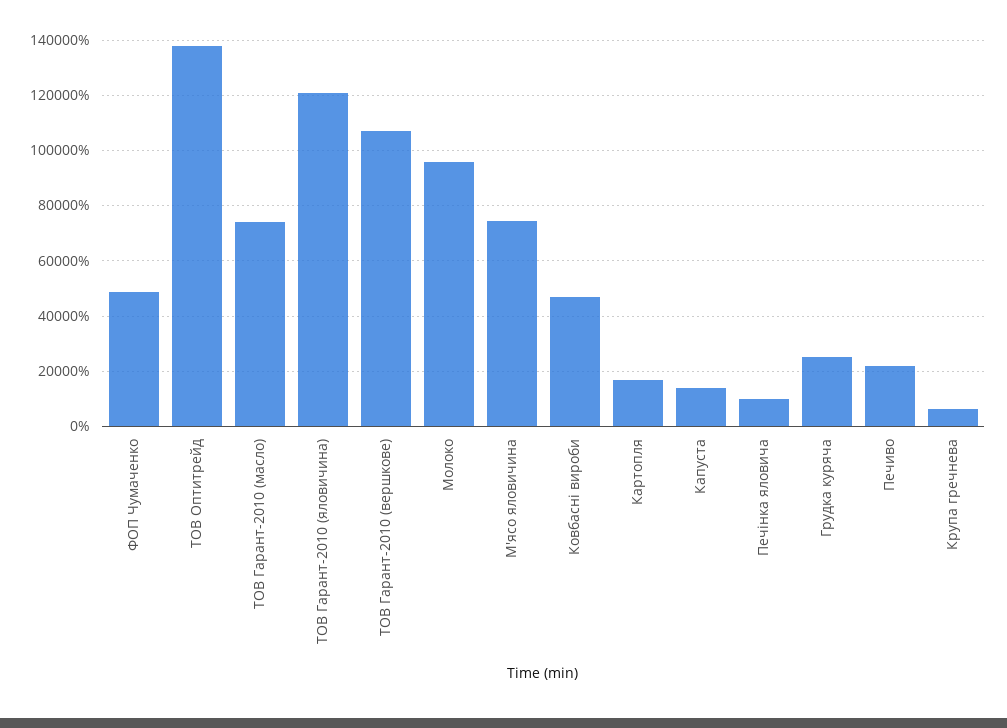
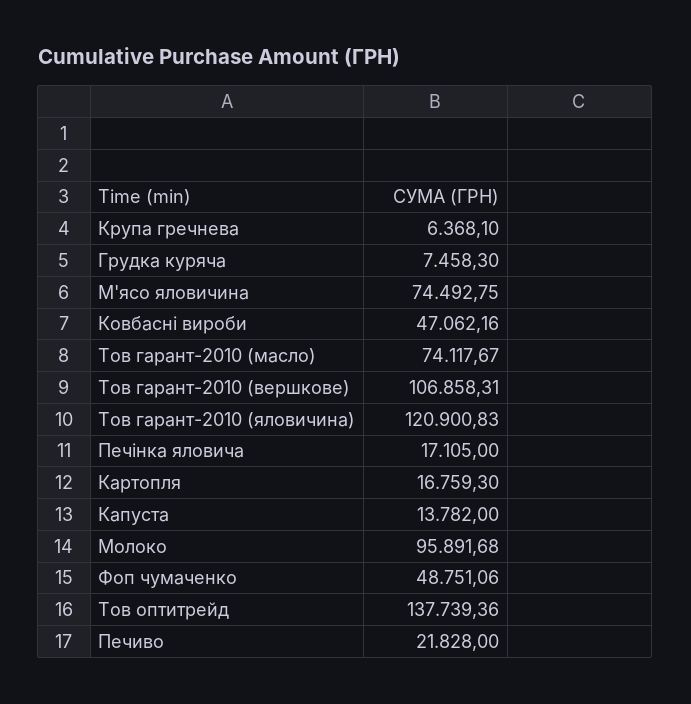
Печінка яловича: 10000 -> 17105
Грудка куряча: 25000 -> 7458.3

